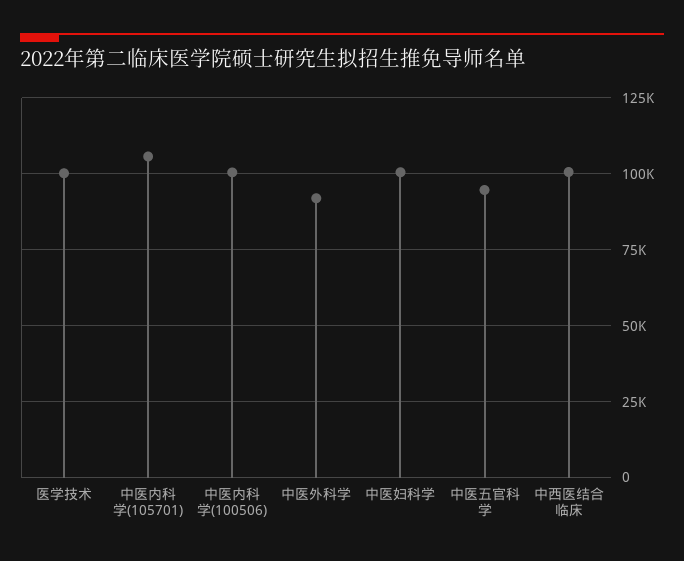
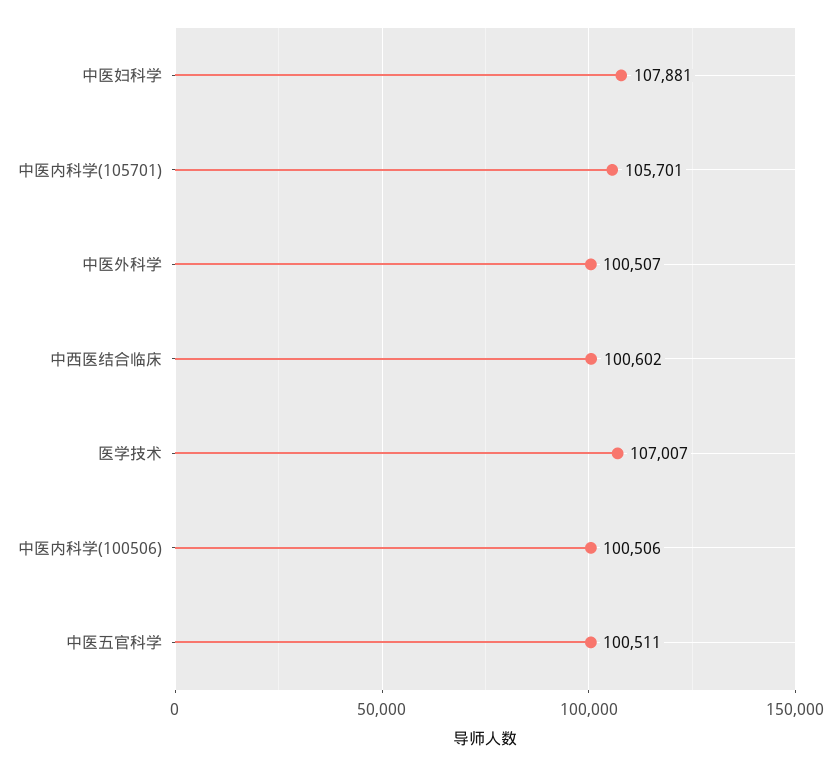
医学技术: 100000 -> 107007
中医外科学: 92500 -> 100507
中医妇科学: 100000 -> 107881
中医五官科学: 95000 -> 100511

